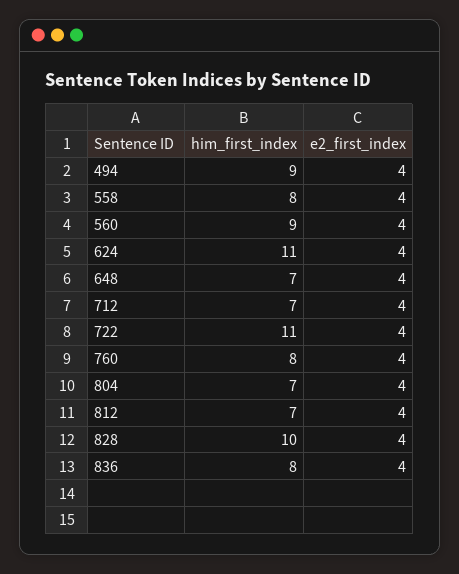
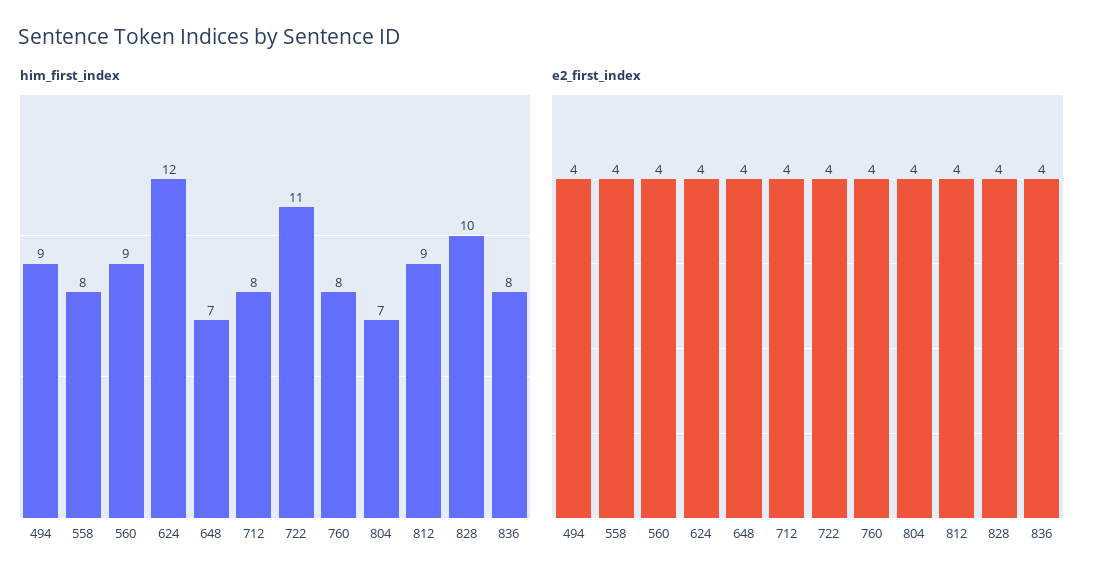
him_first_index, 624: 11 -> 12
him_first_index, 712: 7 -> 8
him_first_index, 812: 7 -> 9

